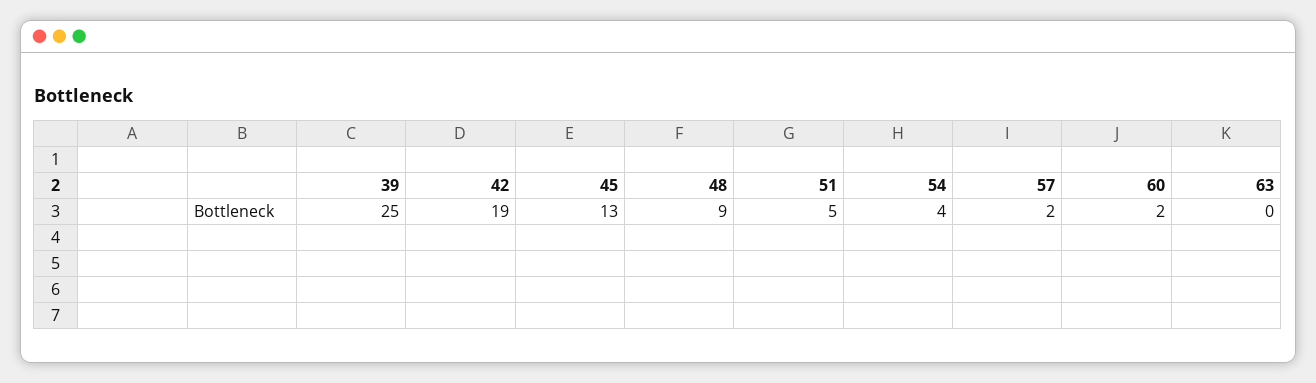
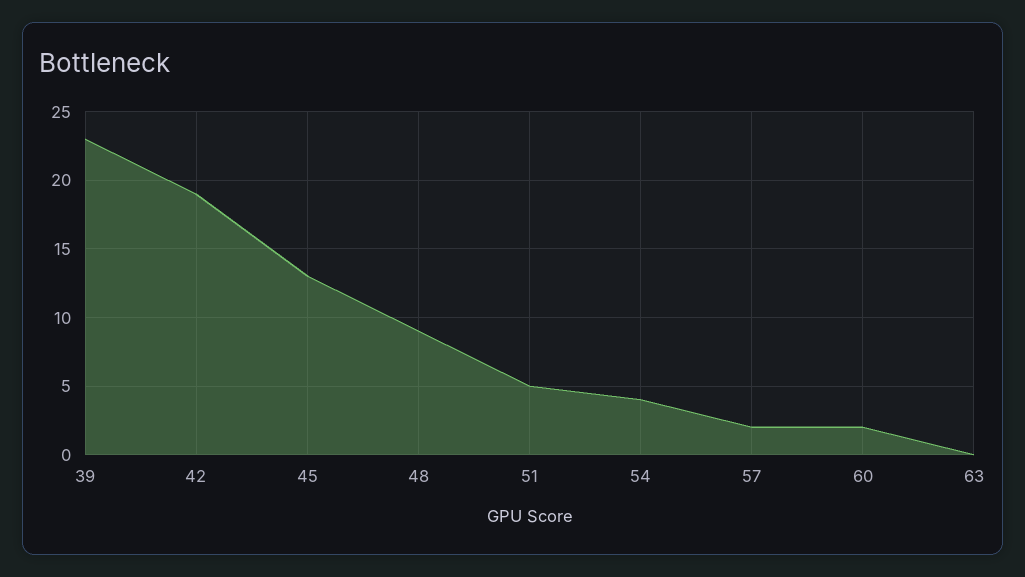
39: 25 -> 23

